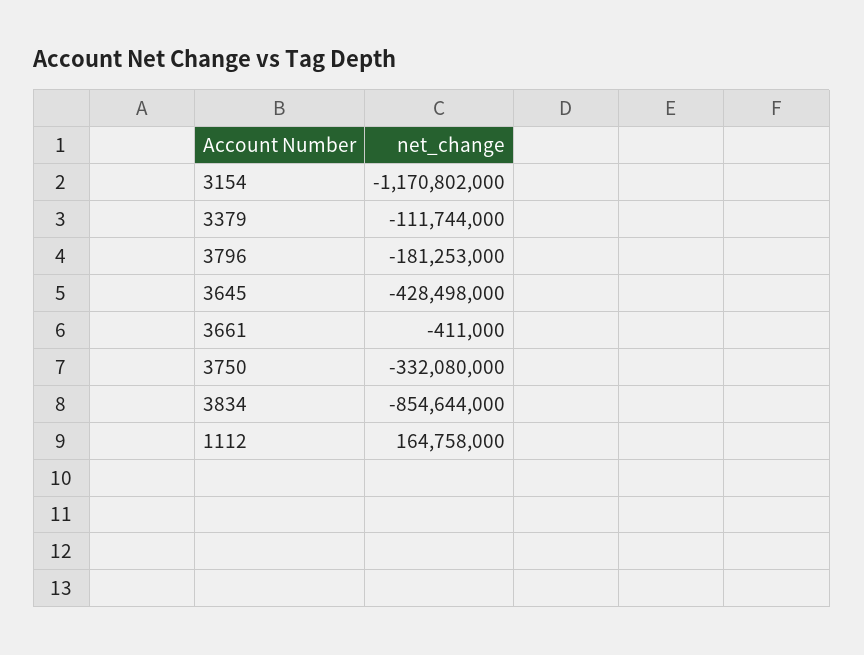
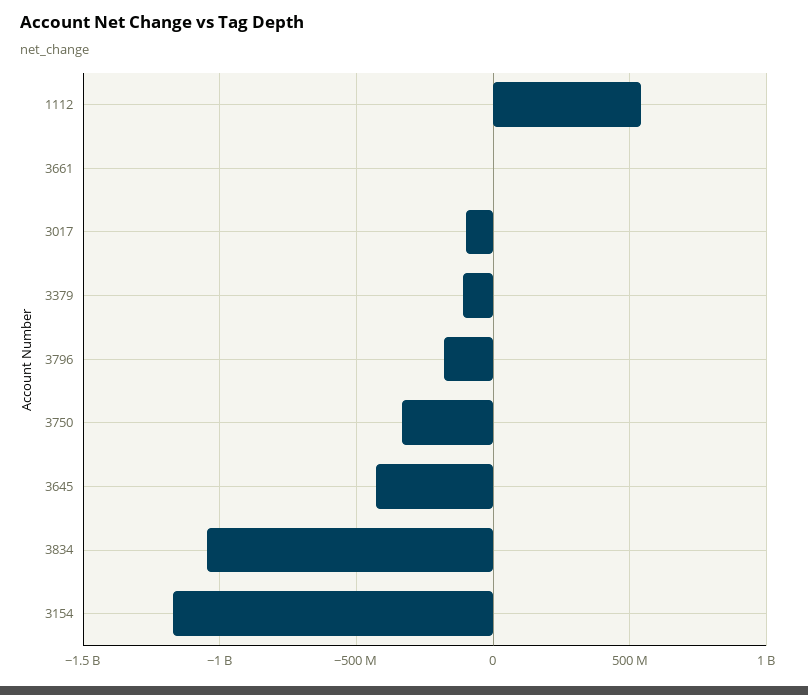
3834: -854644000 -> -1050000000
1112: 164758000 -> 550000000
3017: none -> -100000000

